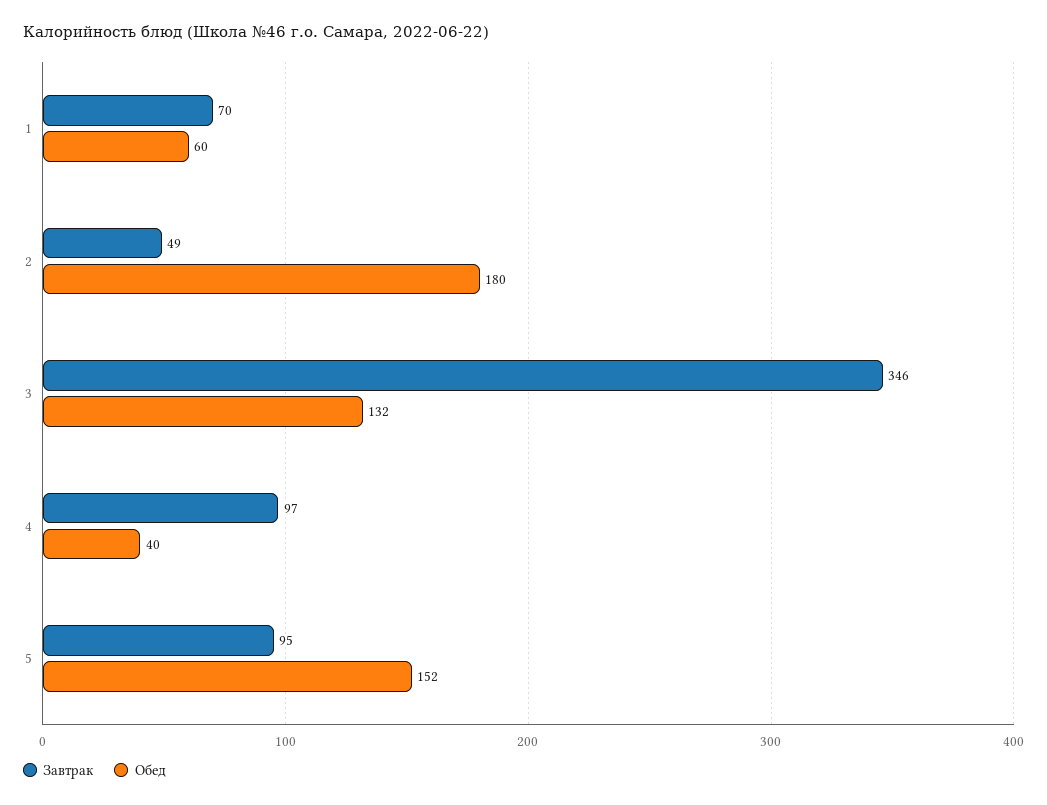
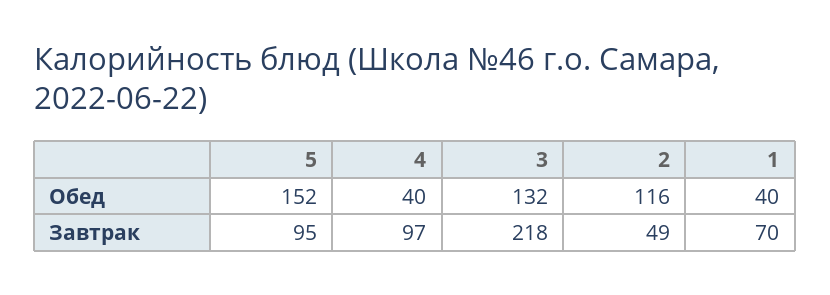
Обед, 1: 60 -> 40
Обед, 2: 180 -> 116
Завтрак, 3: 346 -> 218

